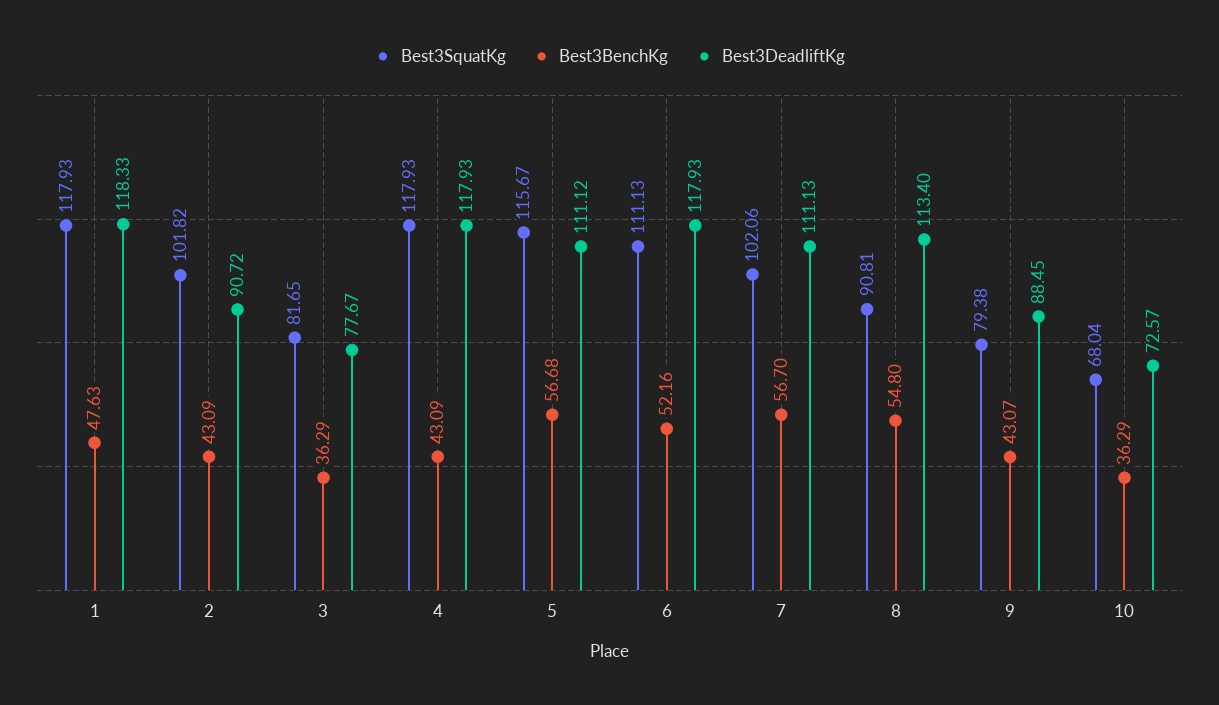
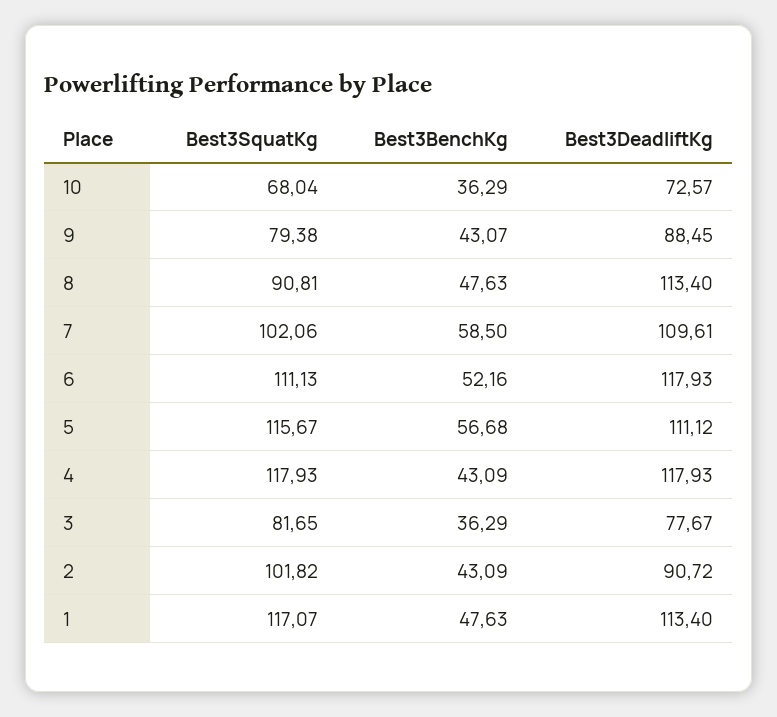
Best3SquatKg, 1: 117.93 -> 117.07
Best3DeadliftKg, 1: 118.33 -> 113.4
Best3BenchKg, 7: 56.7 -> 58.5
Best3DeadliftKg, 7: 111.13 -> 109.61
Best3BenchKg, 8: 54.8 -> 47.63

